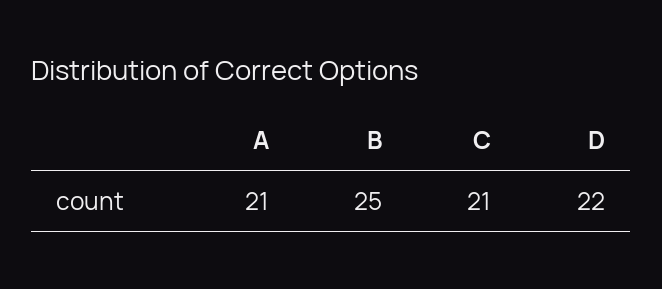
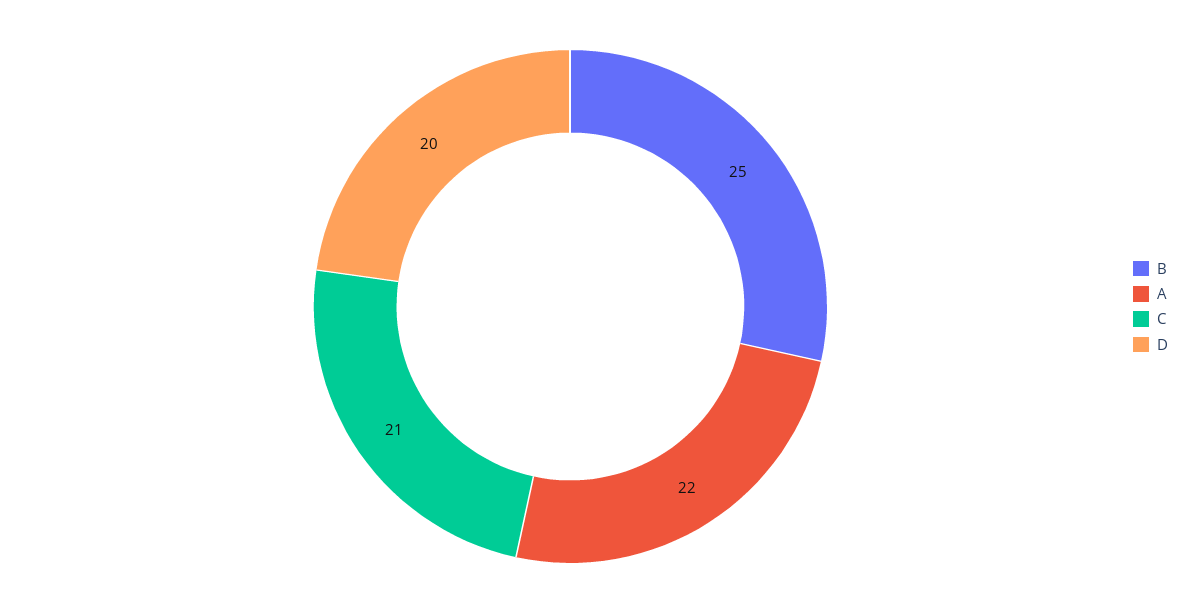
A: 21 -> 22
D: 22 -> 20

